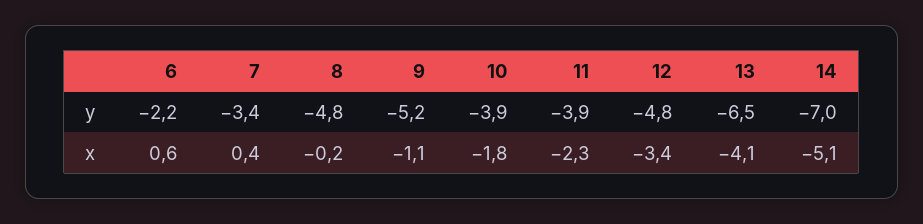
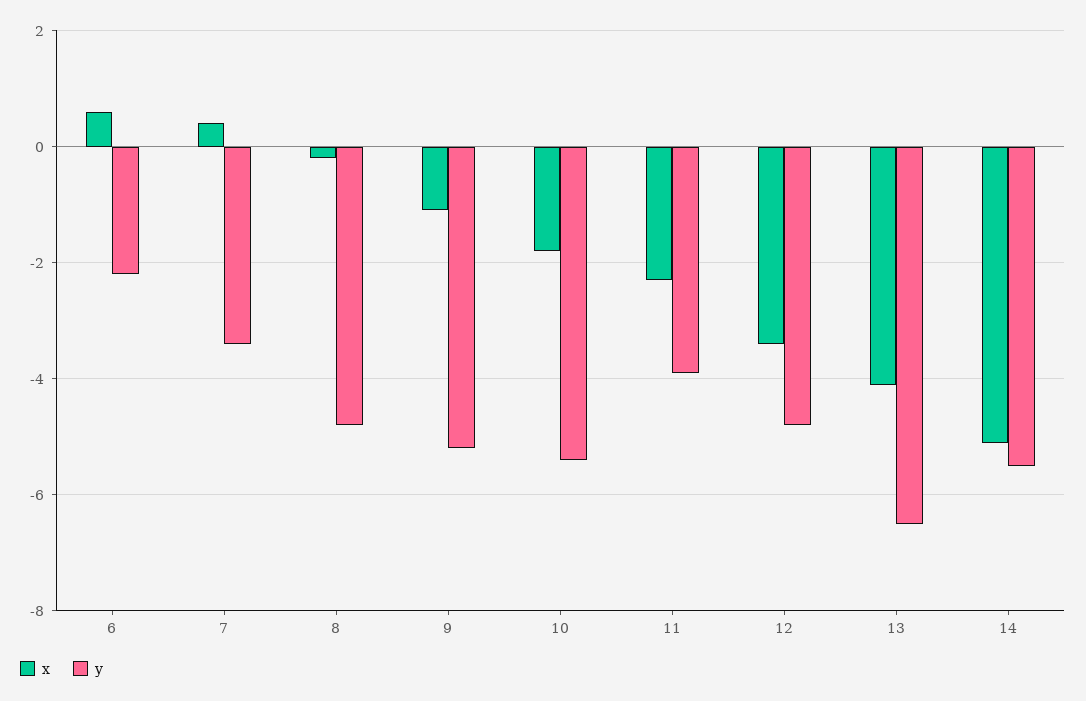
y, 10: -3.9 -> -5.5
y, 14: -7 -> -5.5

